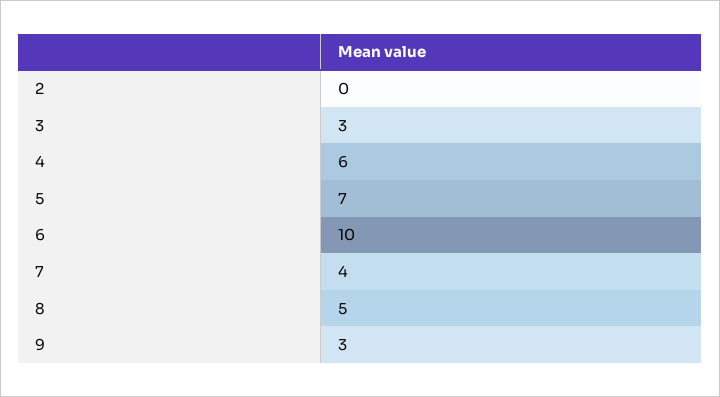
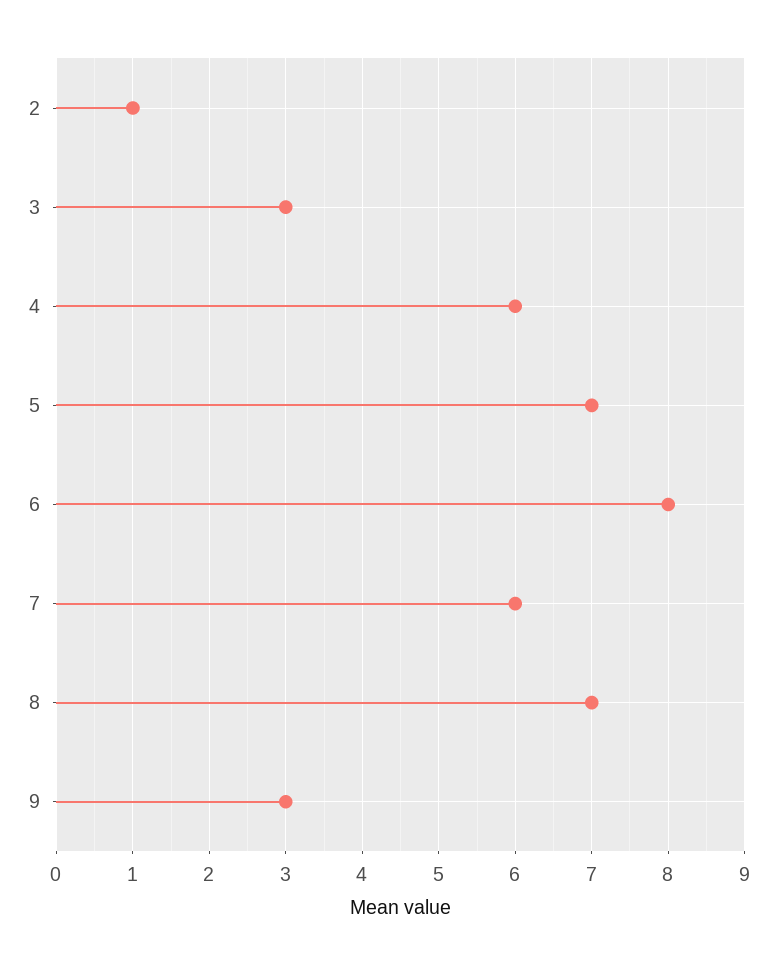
2: 0 -> 1
6: 10 -> 8
7: 4 -> 6
8: 5 -> 7

